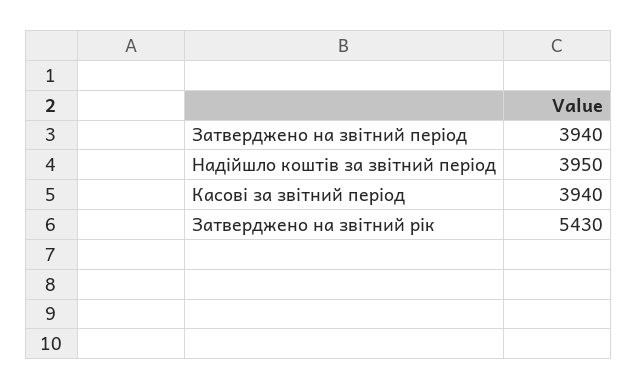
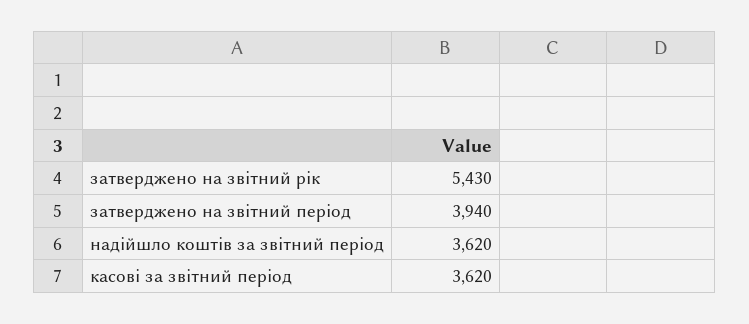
Надійшло коштів за звітний період: 3950 -> 3620
Касові за звітний період: 3940 -> 3620

